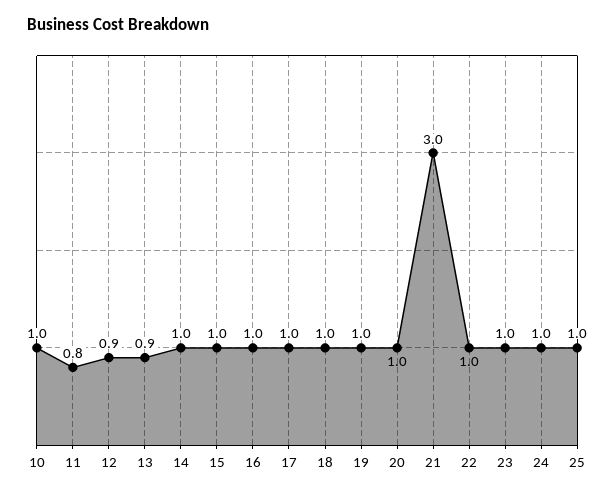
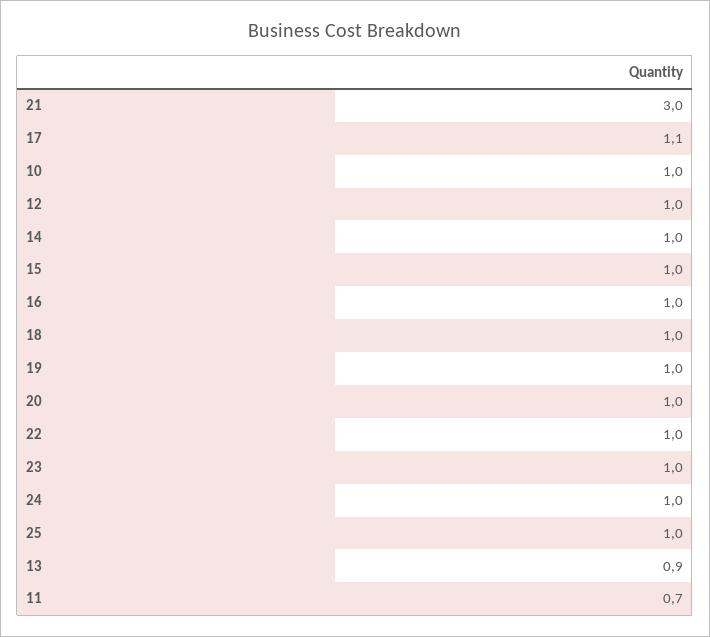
11: 0.8 -> 0.7
12: 0.9 -> 1
17: 1 -> 1.1

